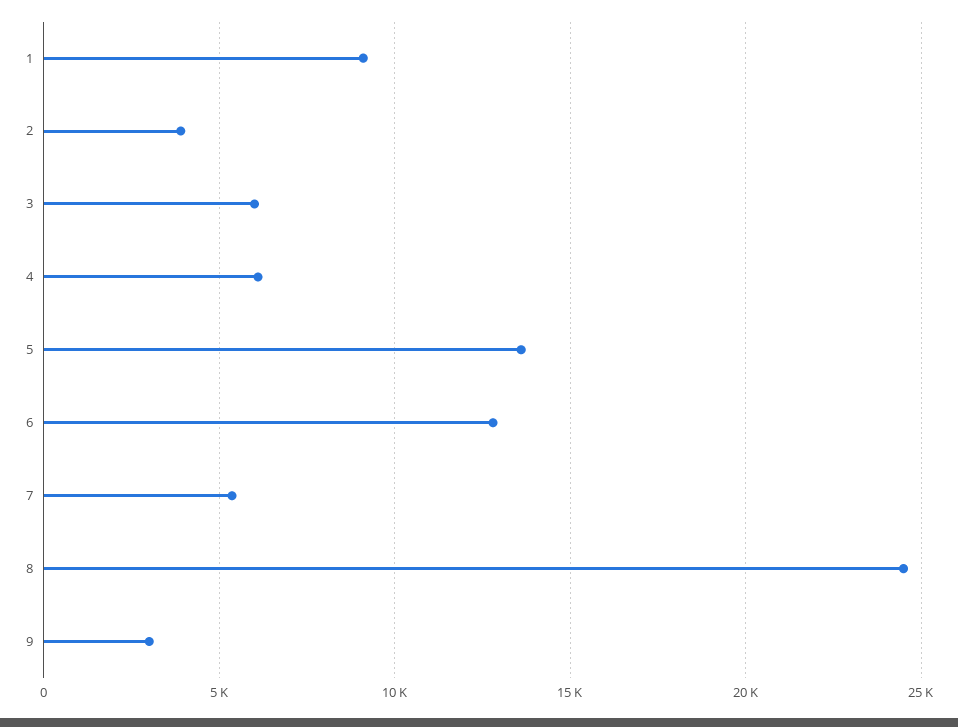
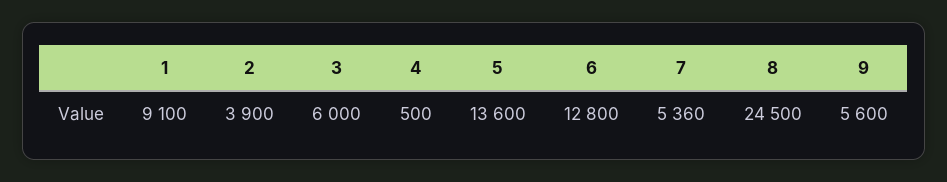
4: 6000 -> 500
9: 3000 -> 5600

